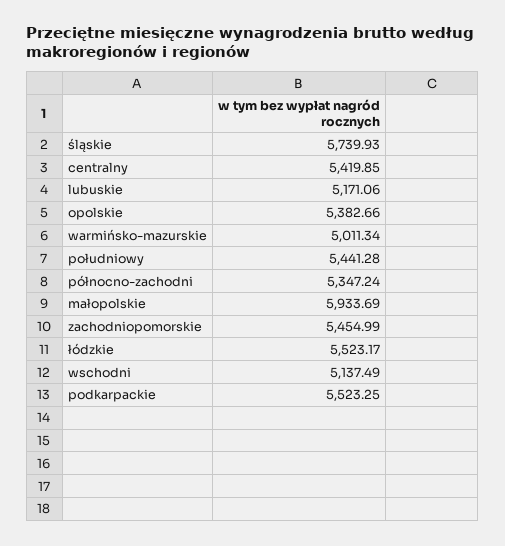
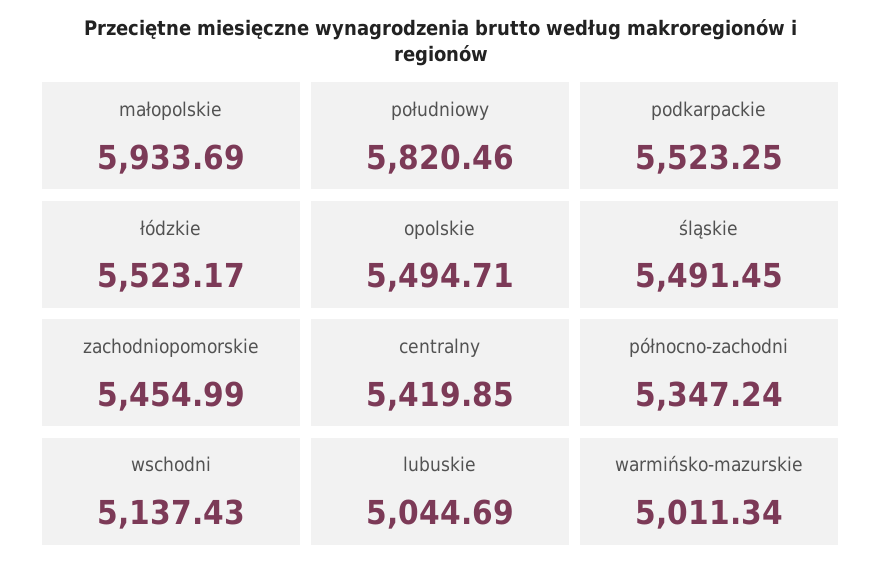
śląskie: 5739.93 -> 5491.45
lubuskie: 5171.06 -> 5044.69
opolskie: 5382.66 -> 5494.71
południowy: 5441.28 -> 5820.46
wschodni: 5137.49 -> 5137.43

